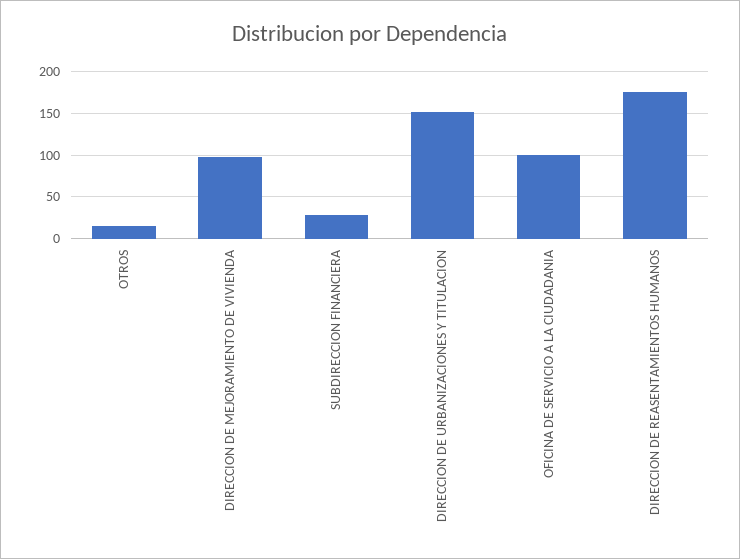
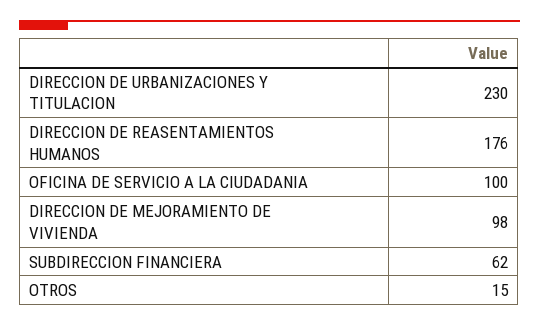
SUBDIRECCION FINANCIERA: 30 -> 62
DIRECCION DE URBANIZACIONES Y TITULACION: 150 -> 230

